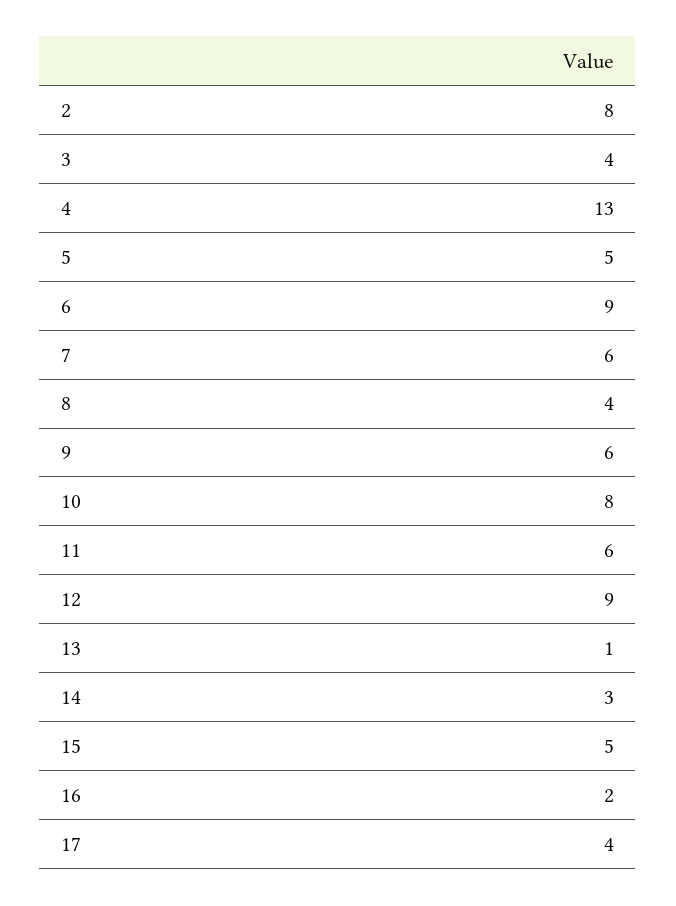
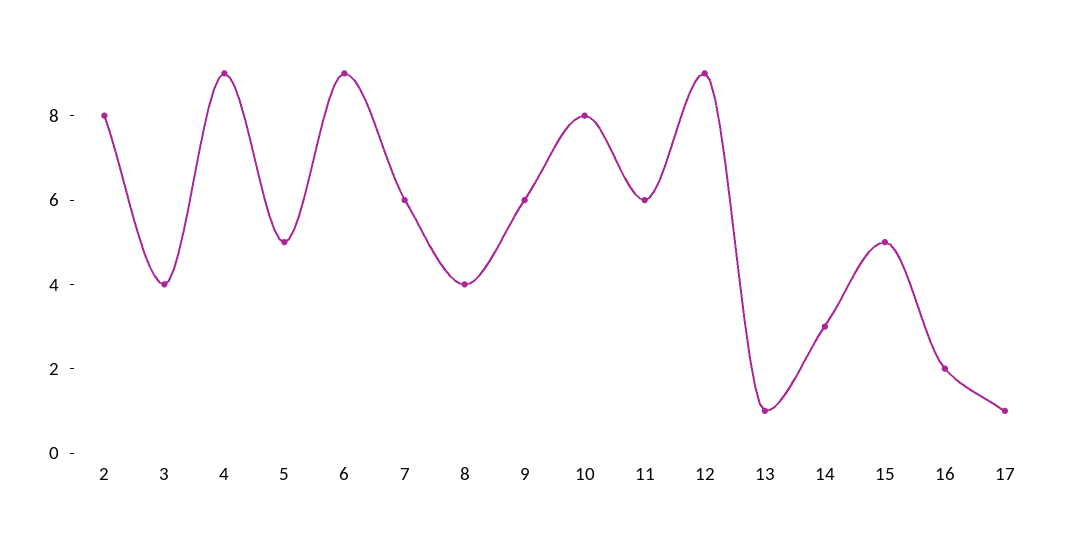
4: 13 -> 9
17: 4 -> 1

